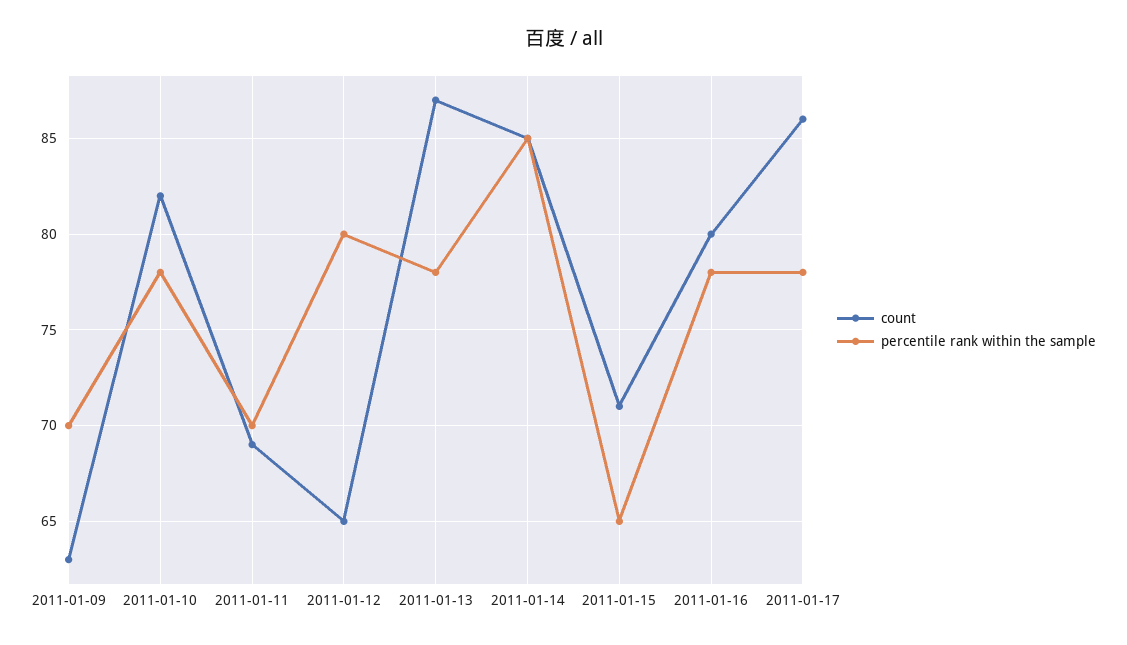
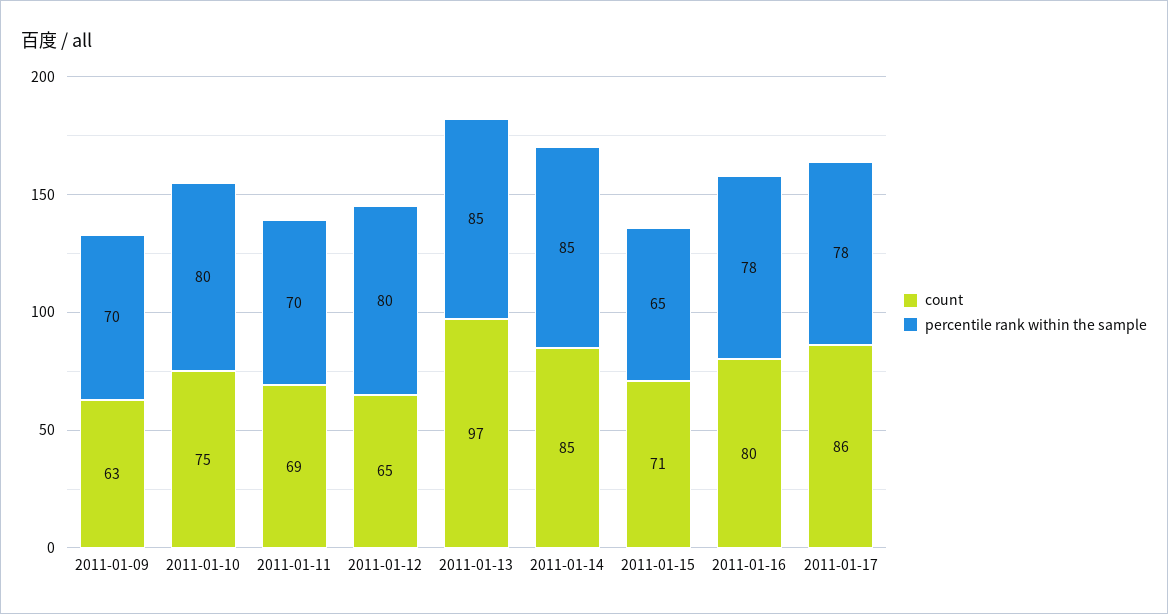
count, 2011-01-10: 82 -> 75
percentile rank within the sample, 2011-01-10: 78 -> 80
count, 2011-01-13: 87 -> 97
percentile rank within the sample, 2011-01-13: 78 -> 85

